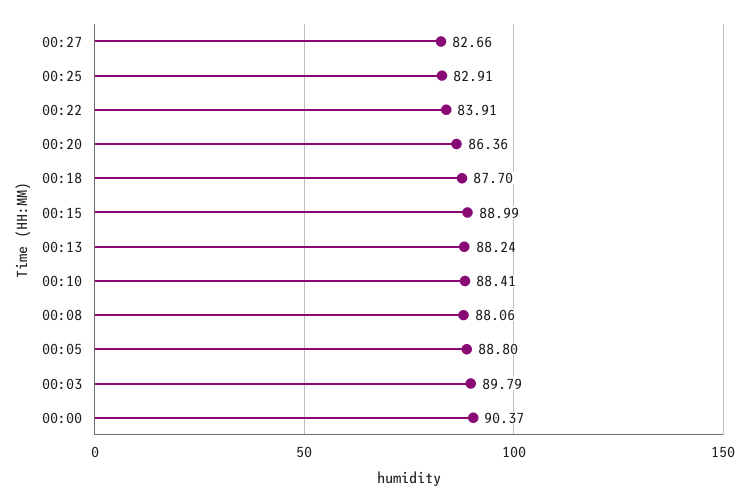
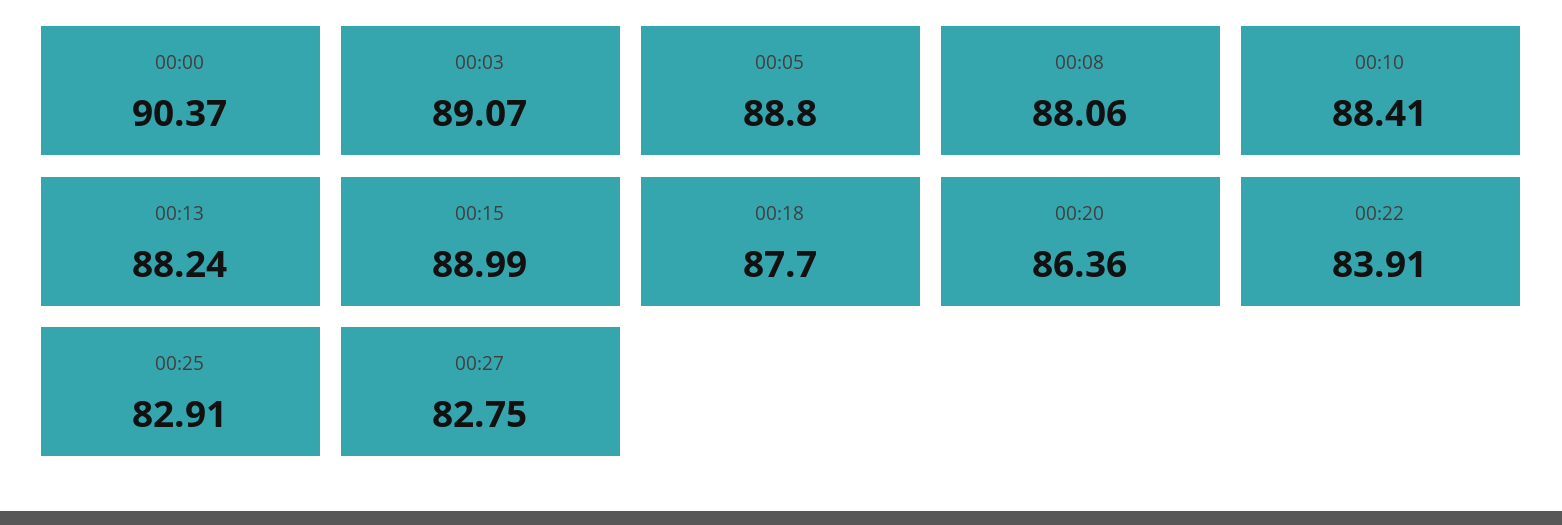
00:27: 82.66 -> 82.75
00:03: 89.79 -> 89.07

